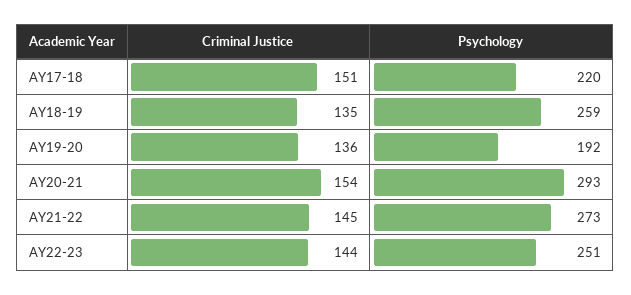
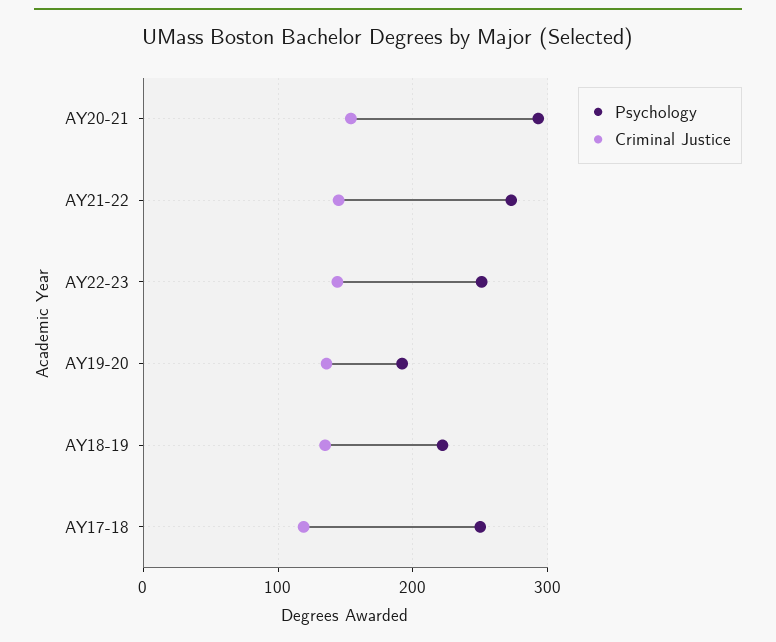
Criminal Justice, AY17-18: 151 -> 120
Psychology, AY17-18: 220 -> 250
Psychology, AY18-19: 259 -> 220

